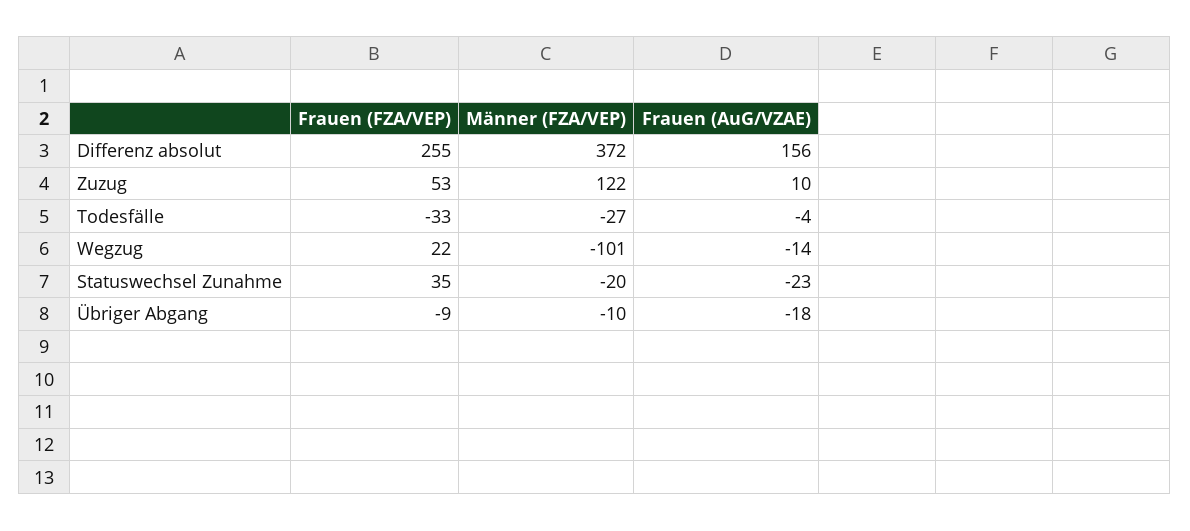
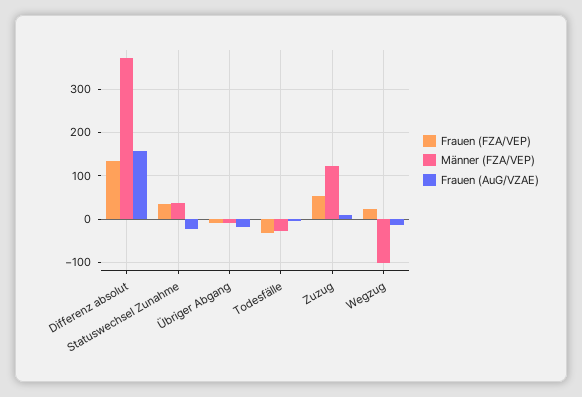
Frauen (FZA/VEP), Differenz absolut: 255 -> 140
Männer (FZA/VEP), Statuswechsel Zunahme: -20 -> 40

